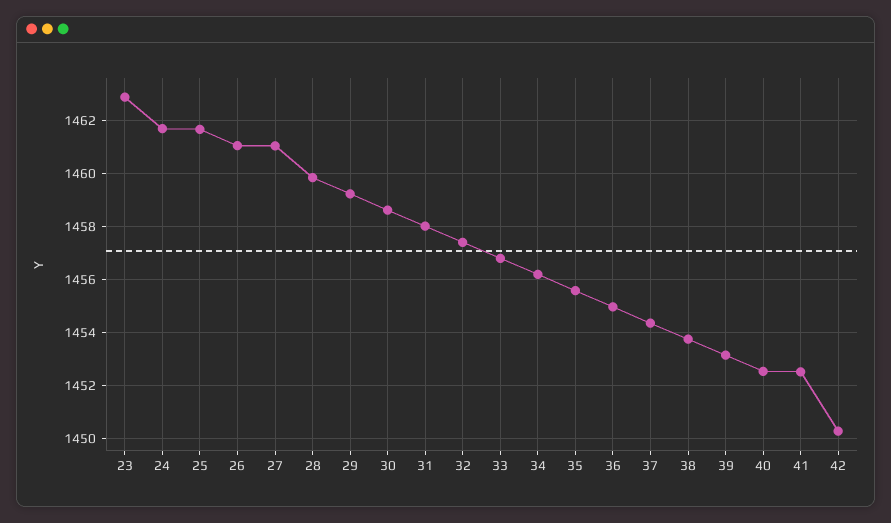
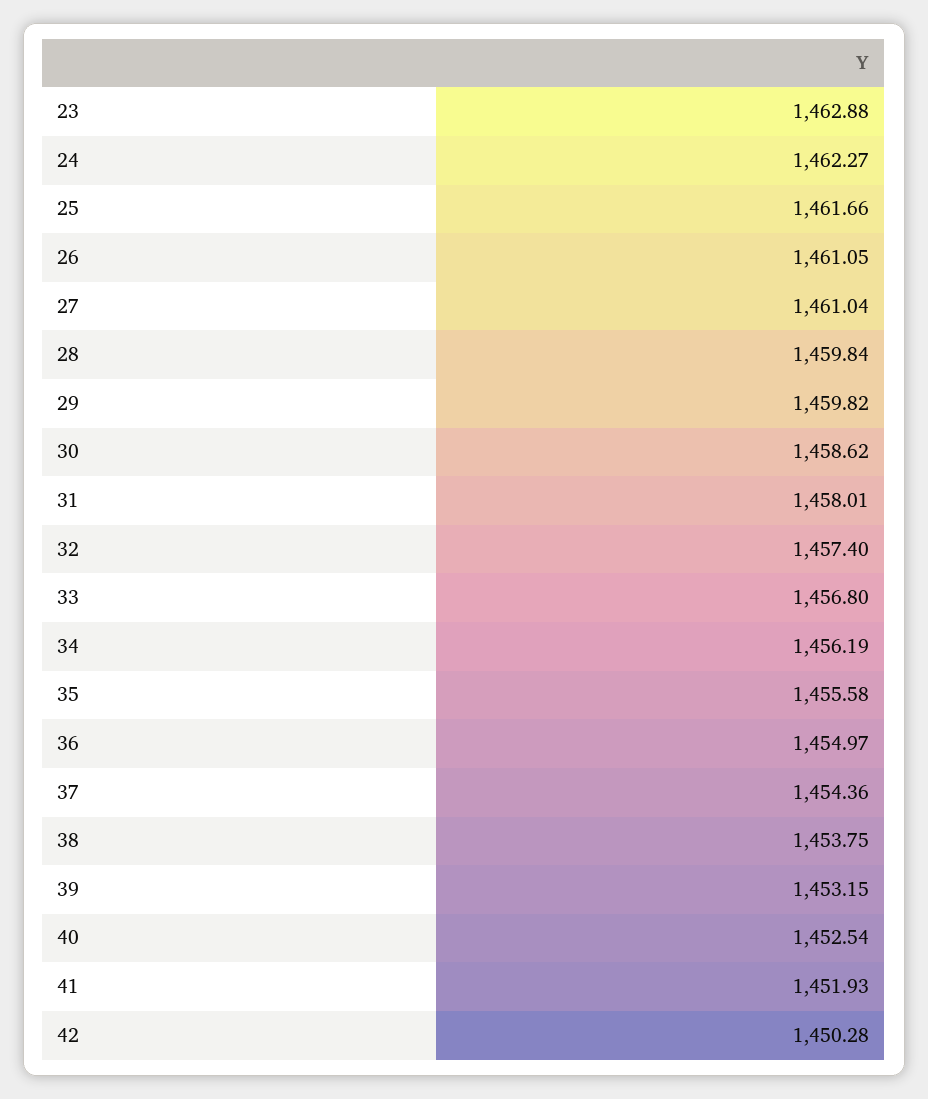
24: 1461.75 -> 1462.27
29: 1459.25 -> 1459.82
41: 1452.5 -> 1451.93

